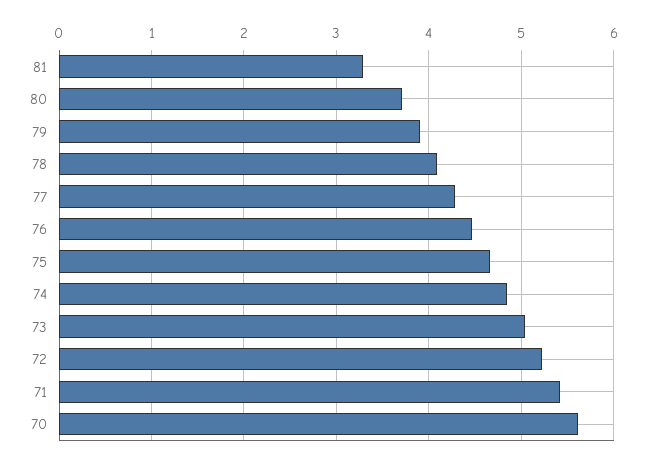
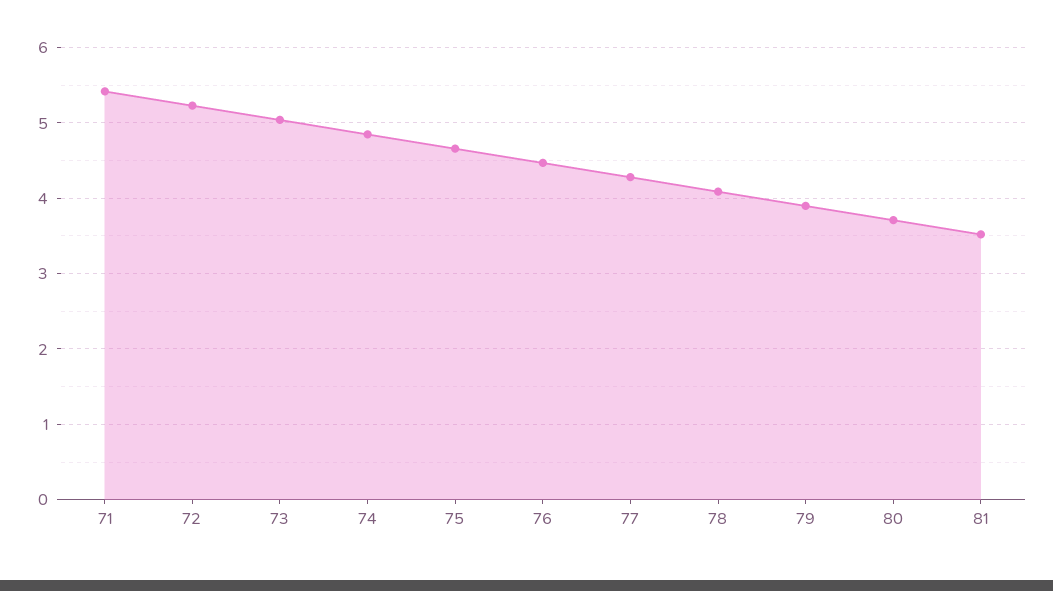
81: 3.3 -> 3.5
70: 5.6 -> none

